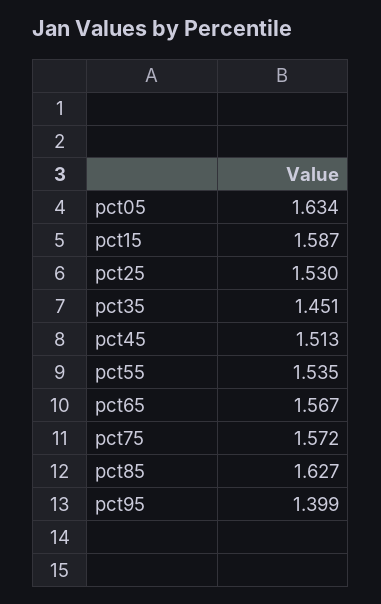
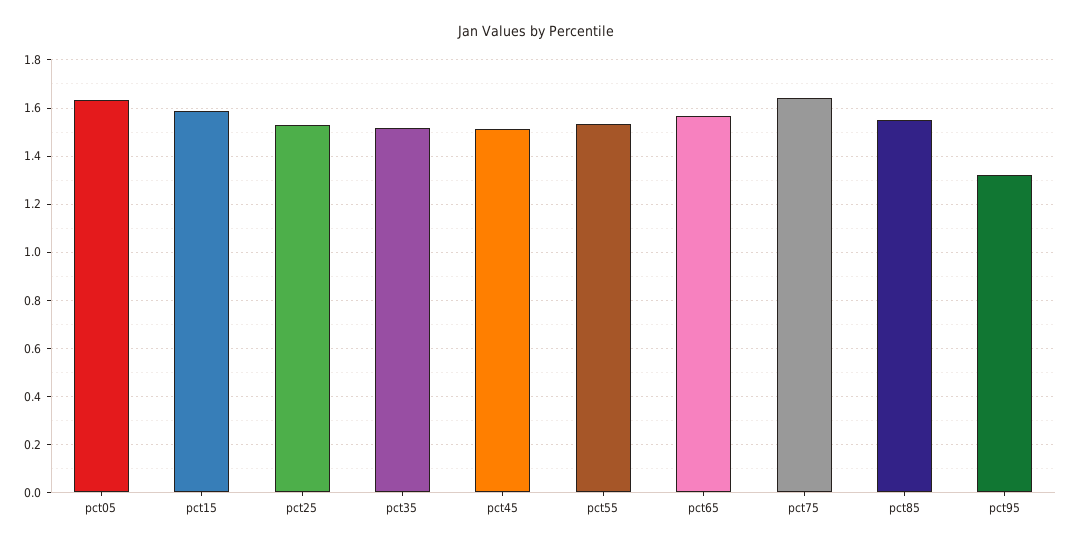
pct35: 1.451 -> 1.525
pct75: 1.572 -> 1.65
pct85: 1.627 -> 1.55
pct95: 1.399 -> 1.325

